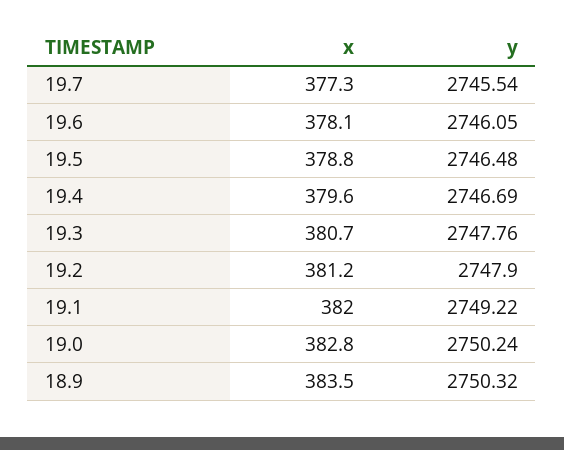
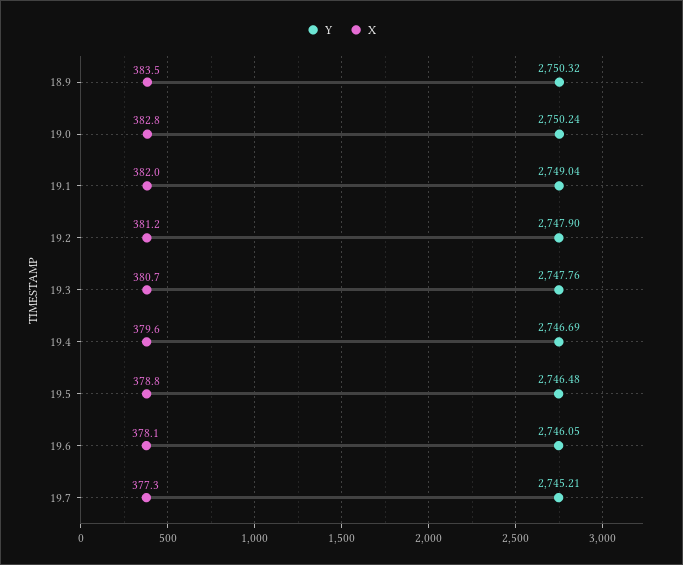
y, 19.7: 2745.54 -> 2745.21
y, 19.1: 2749.22 -> 2749.04

